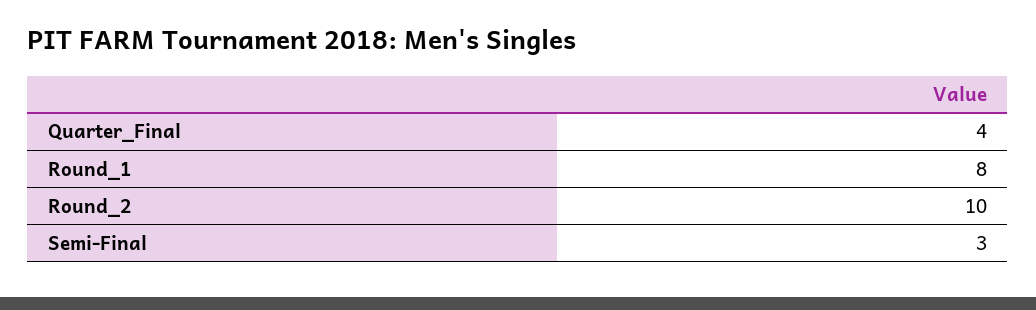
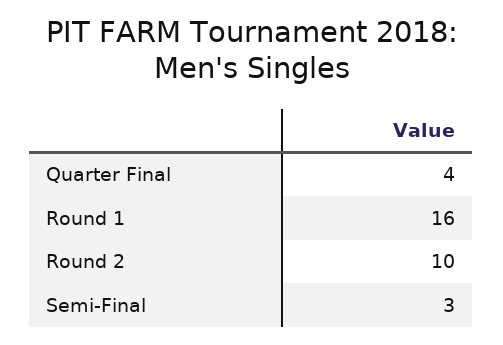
Round_1: 8 -> 16

